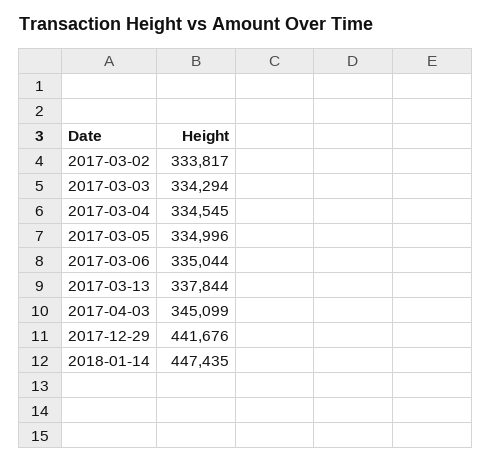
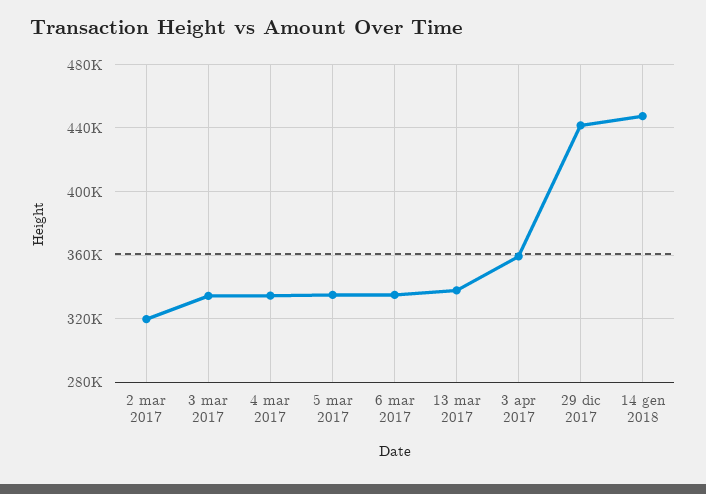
2017-03-02: 333817 -> 320000
2017-04-03: 345099 -> 360000

